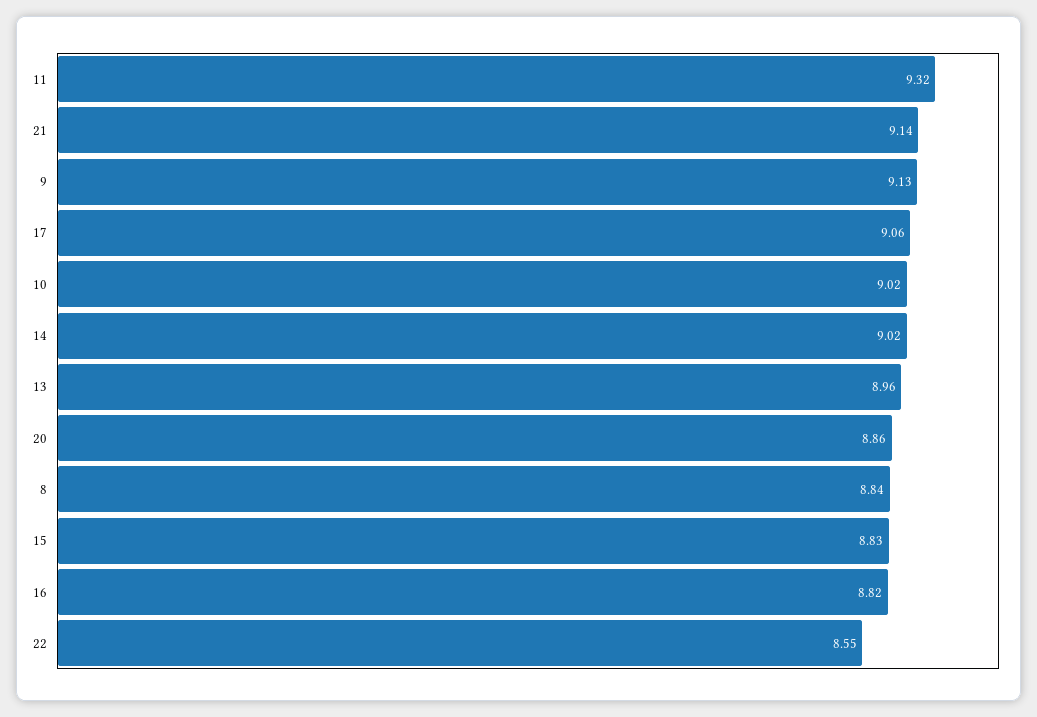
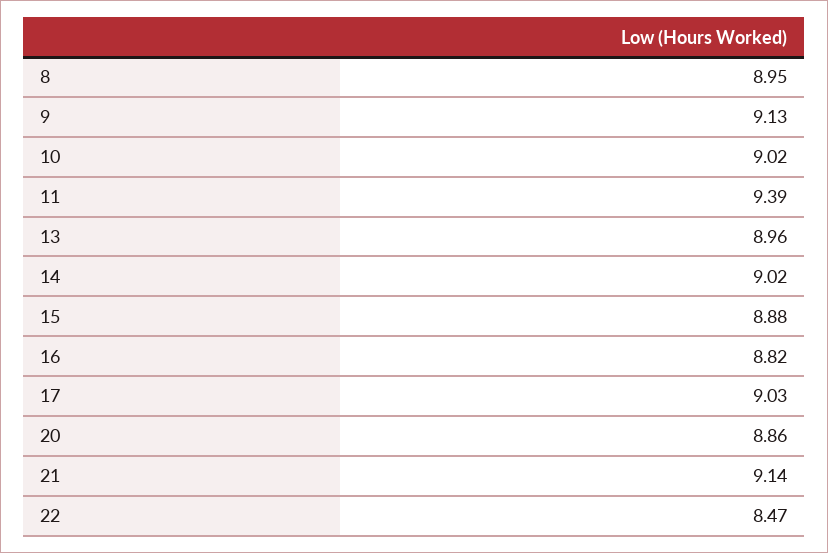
11: 9.32 -> 9.39
17: 9.06 -> 9.03
8: 8.84 -> 8.95
15: 8.83 -> 8.88
22: 8.55 -> 8.47

